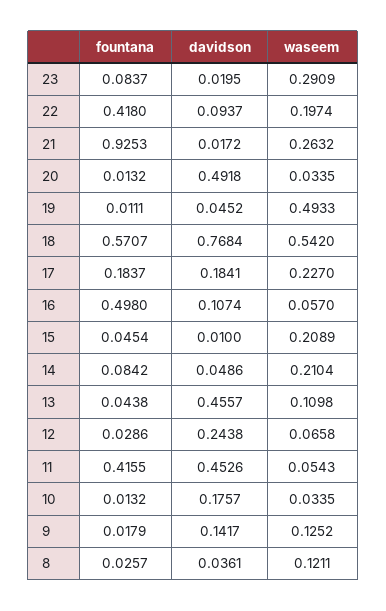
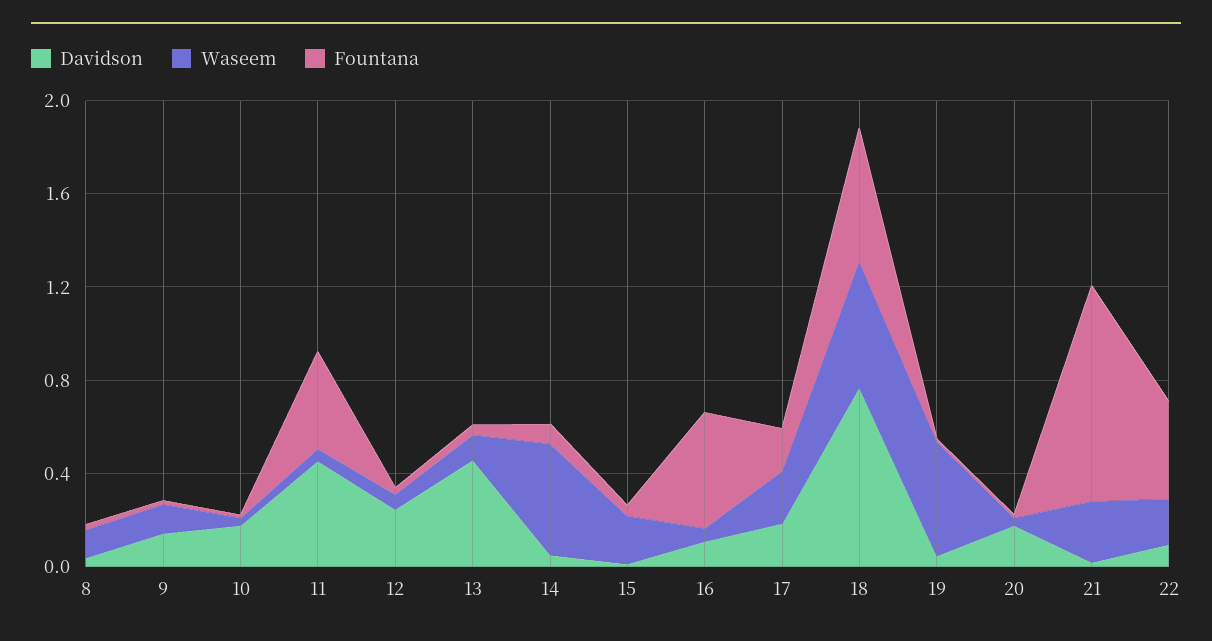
fountana, 23: 0.0837 -> none
davidson, 23: 0.0195 -> none
waseem, 23: 0.2909 -> none
davidson, 20: 0.4918 -> 0.2
waseem, 14: 0.2104 -> 0.5

